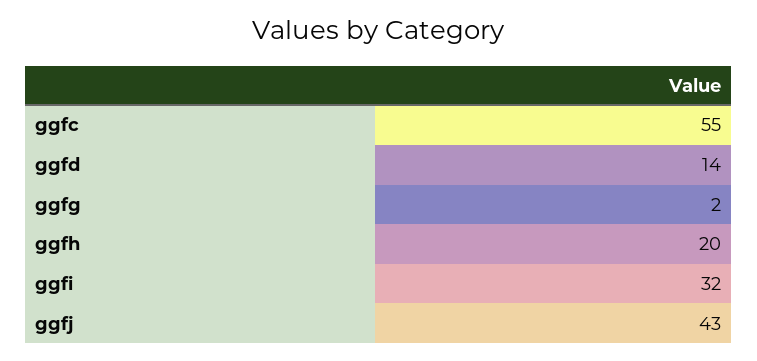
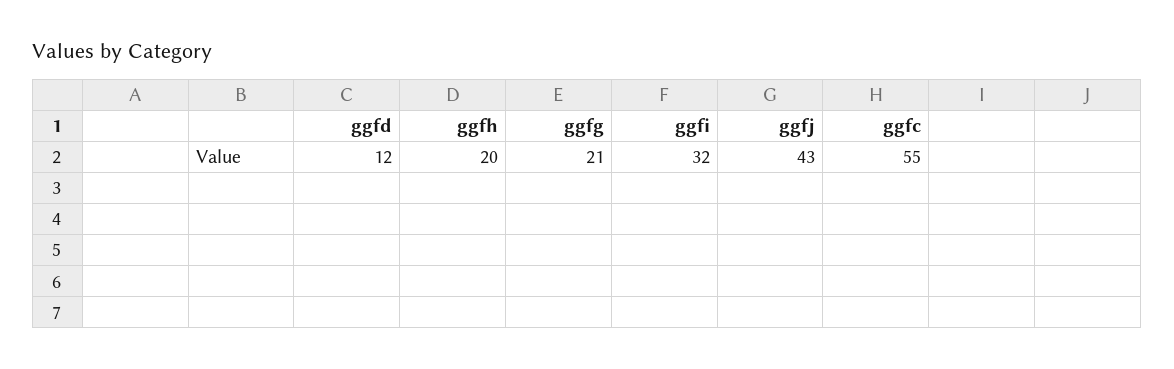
ggfd: 14 -> 12
ggfg: 2 -> 21

